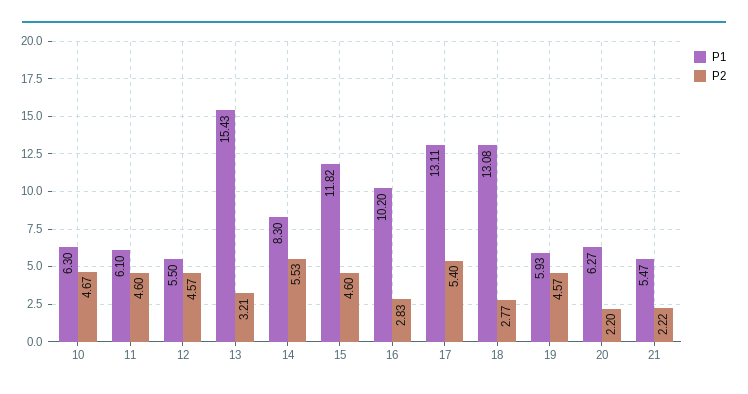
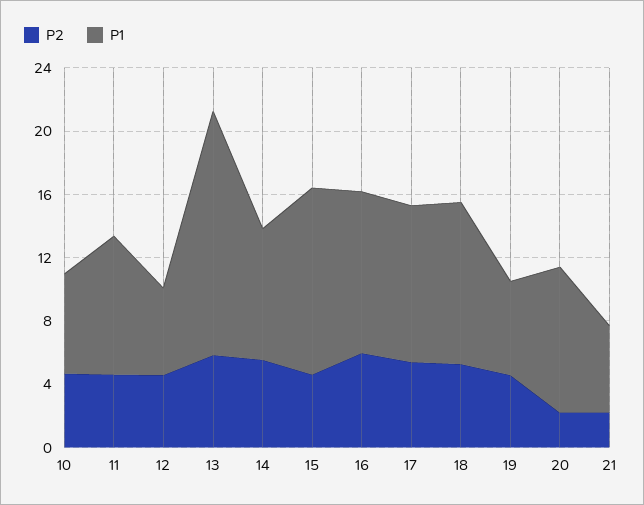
P1, 11: 6.1 -> 9
P2, 13: 3.21 -> 6
P2, 16: 2.83 -> 6
P1, 17: 13.11 -> 10
P1, 18: 13.08 -> 10
P2, 18: 2.77 -> 5
P1, 20: 6.27 -> 9

